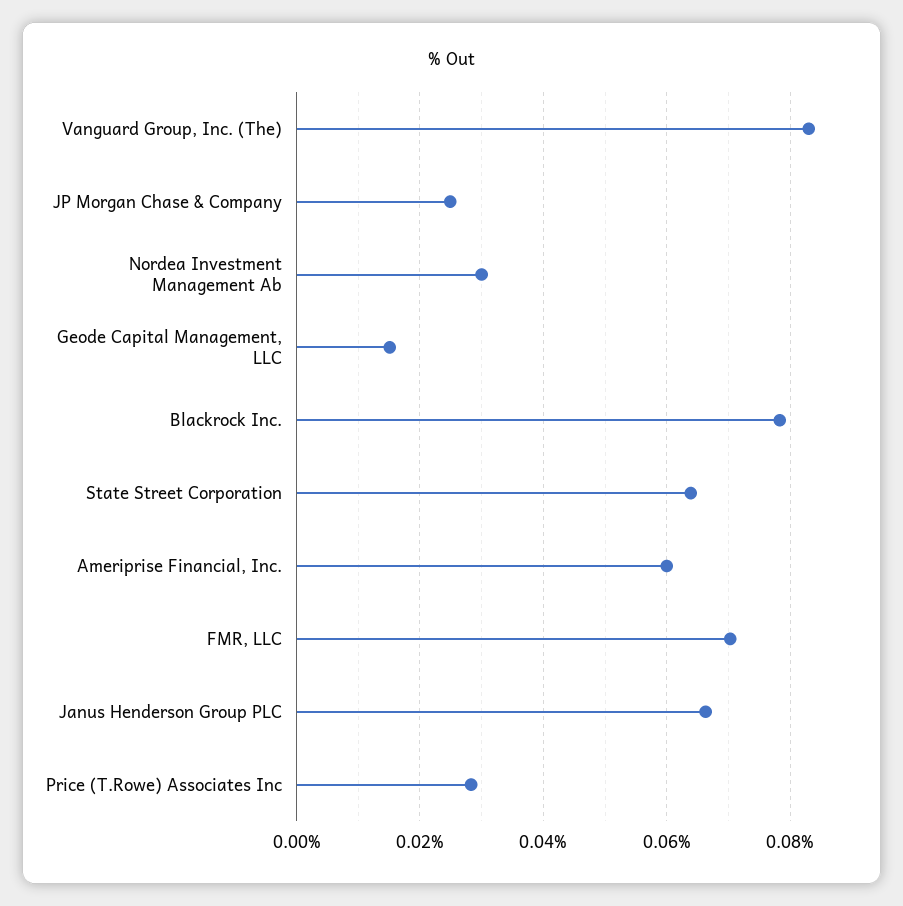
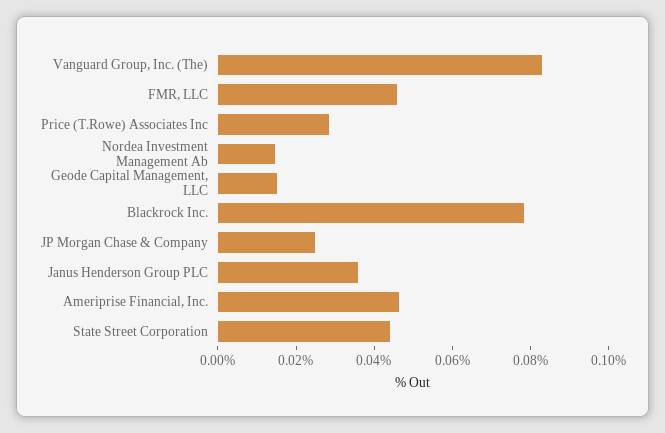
Nordea Investment Management Ab: 0.03 -> 0.015
State Street Corporation: 0.064 -> 0.045
Ameriprise Financial, Inc.: 0.06 -> 0.045
FMR, LLC: 0.07 -> 0.045
Janus Henderson Group PLC: 0.066 -> 0.035

